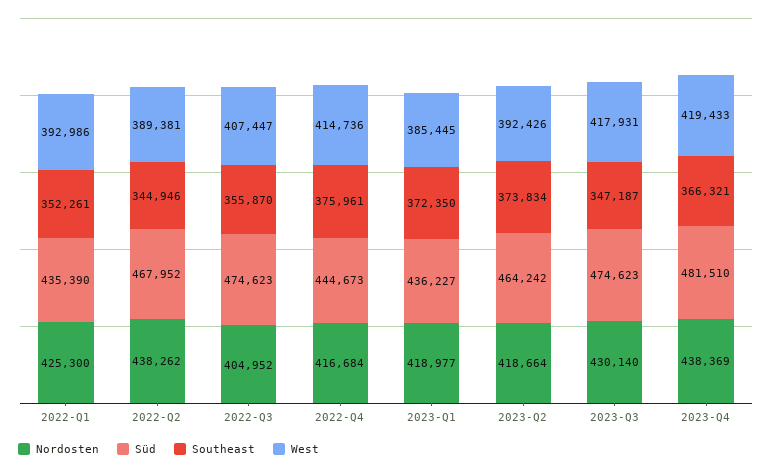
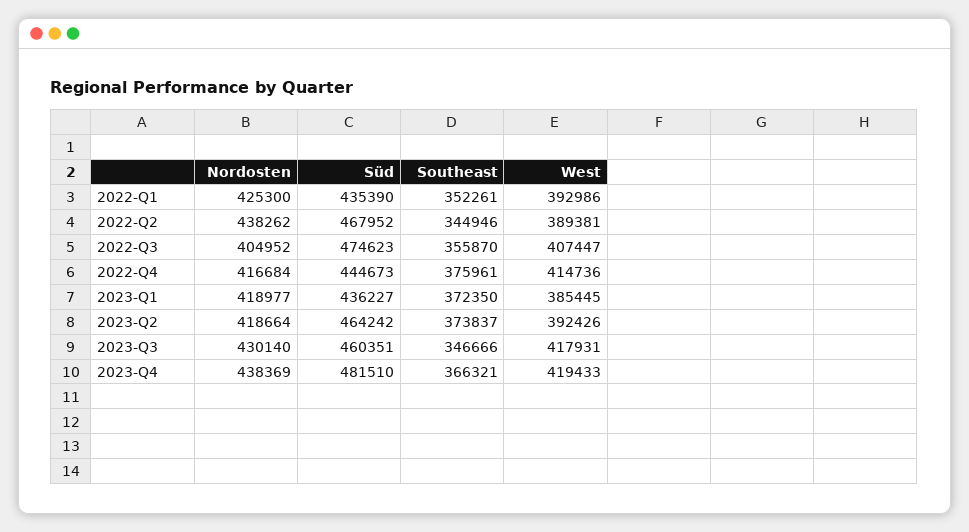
Southeast, 2023-Q2: 373834 -> 373837
Süd, 2023-Q3: 474623 -> 460351
Southeast, 2023-Q3: 347187 -> 346666

